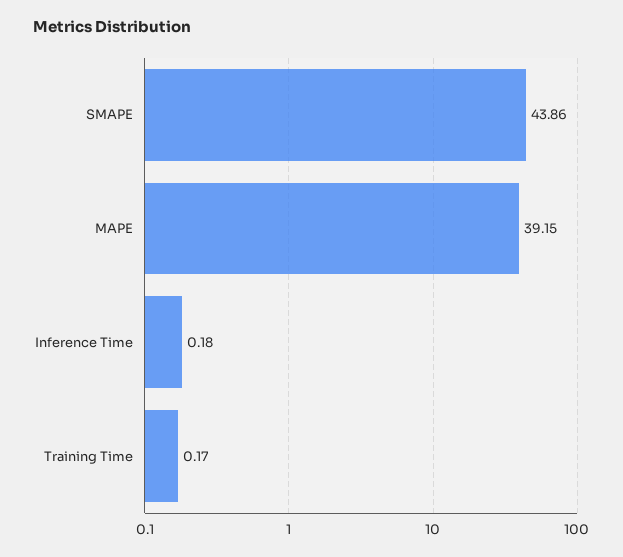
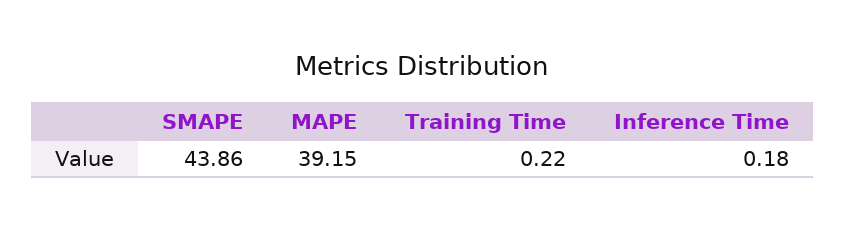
Training Time: 0.17 -> 0.22

